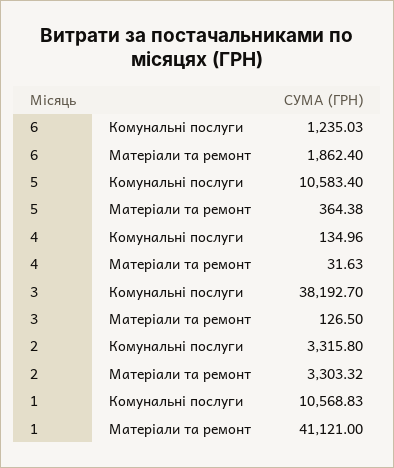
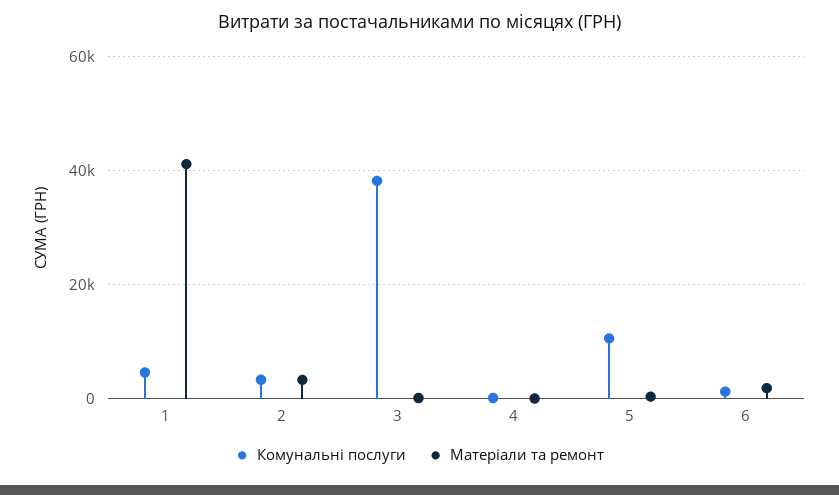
Комунальні послуги, 1: 10568.83 -> 4000

